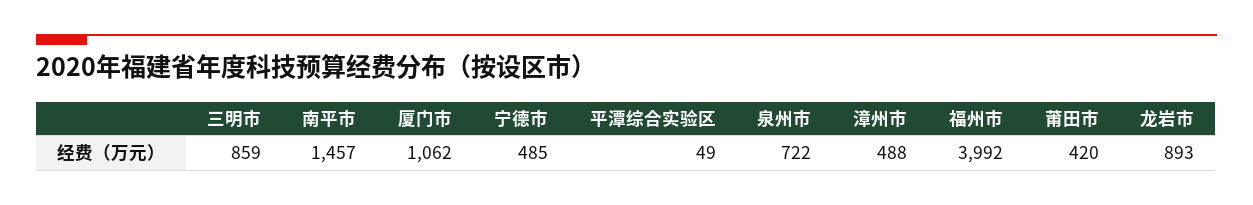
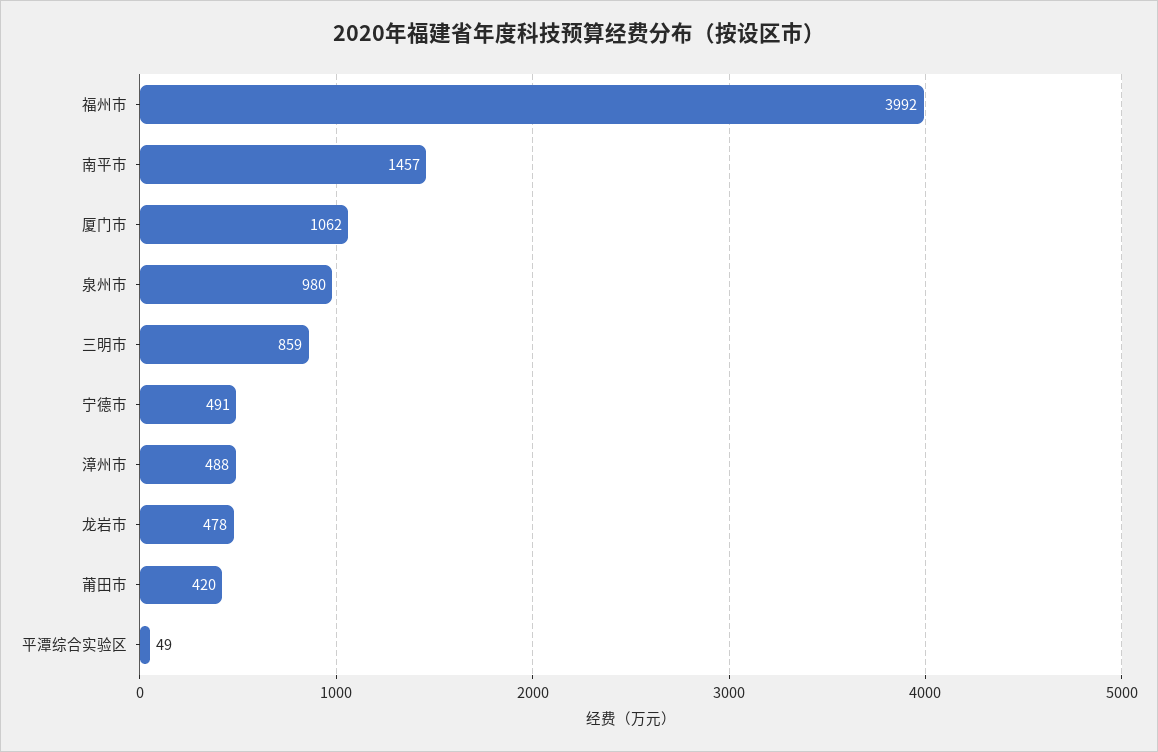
宁德市: 485 -> 491
泉州市: 722 -> 980
龙岩市: 893 -> 478

